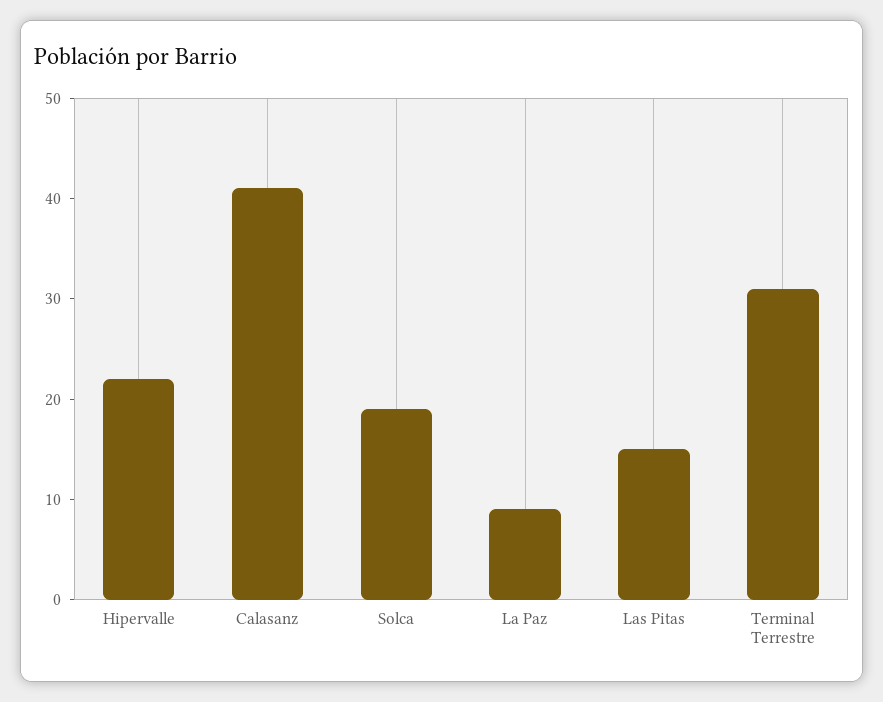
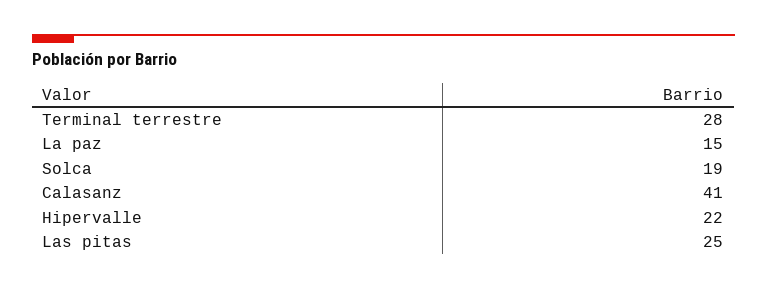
La Paz: 9 -> 15
Las Pitas: 15 -> 25
Terminal Terrestre: 31 -> 28

